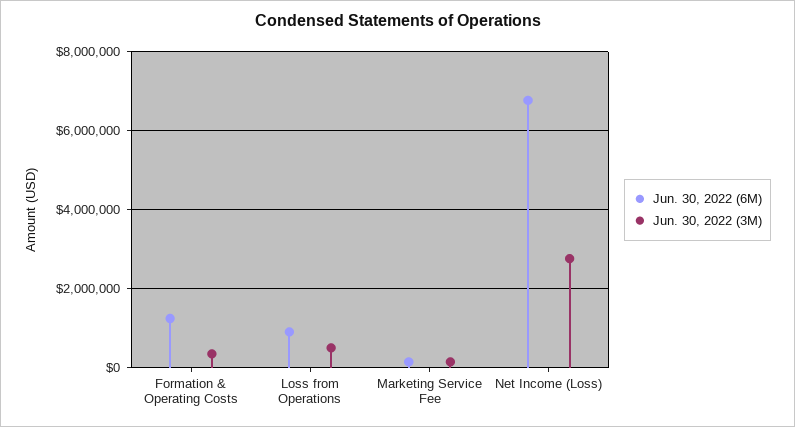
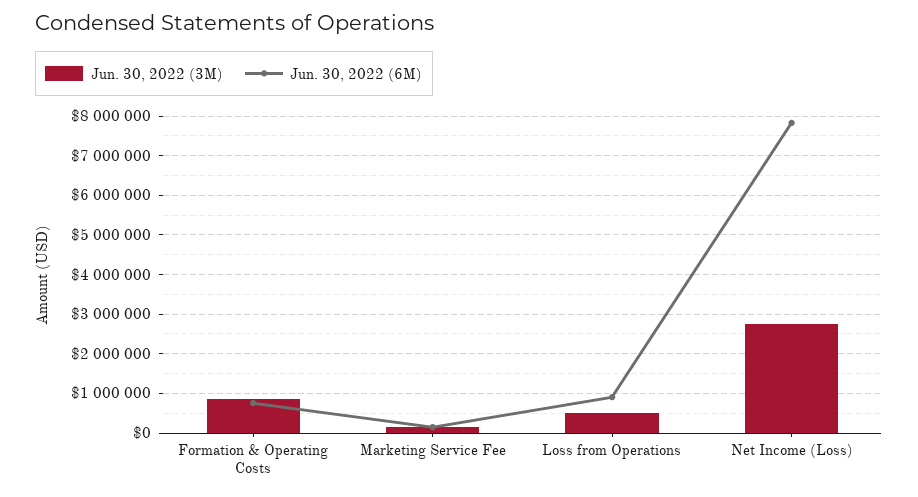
Jun. 30, 2022 (6M), Formation & Operating Costs: 1200000 -> 800000
Jun. 30, 2022 (3M), Formation & Operating Costs: 400000 -> 800000
Jun. 30, 2022 (6M), Net Income (Loss): 6800000 -> 7800000

